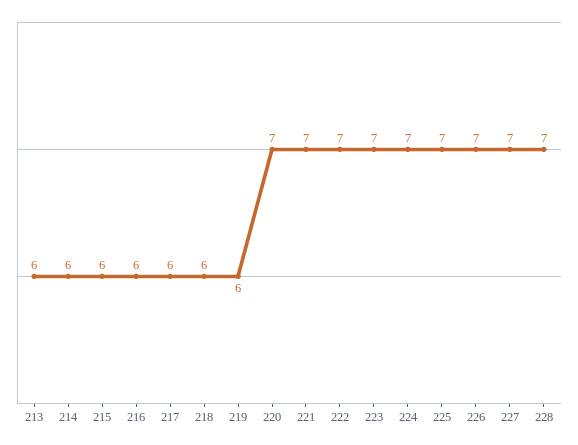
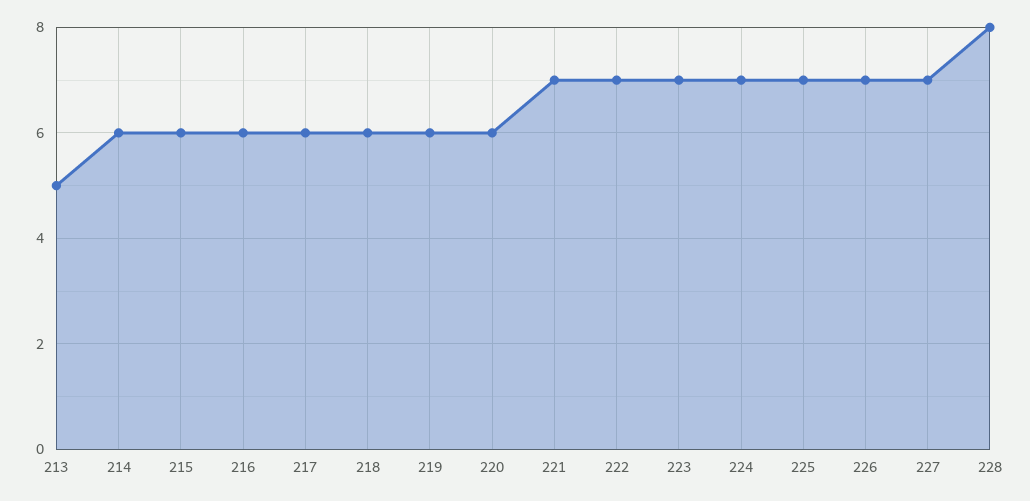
213: 6 -> 5
220: 7 -> 6
228: 7 -> 8

